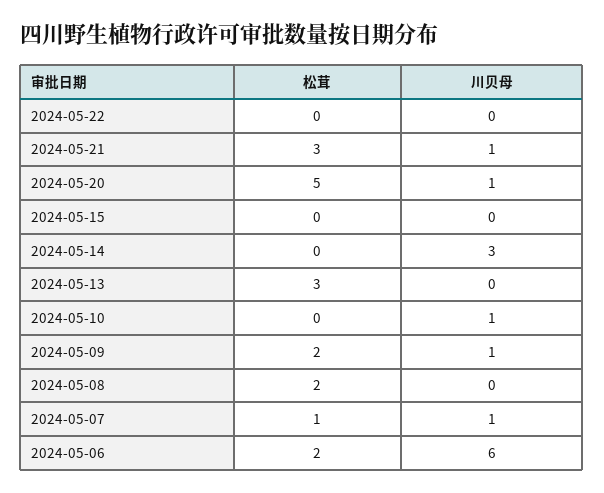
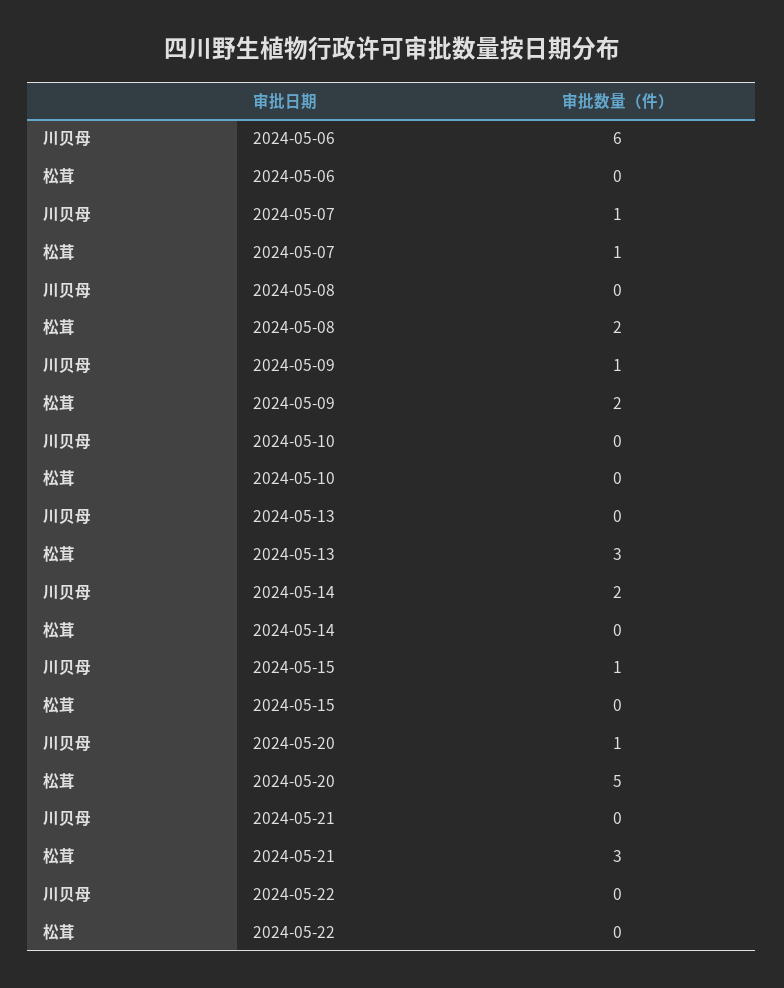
川贝母, 2024-05-21: 1 -> 0
川贝母, 2024-05-15: 0 -> 1
川贝母, 2024-05-14: 3 -> 2
川贝母, 2024-05-10: 1 -> 0
松茸, 2024-05-06: 2 -> 0

